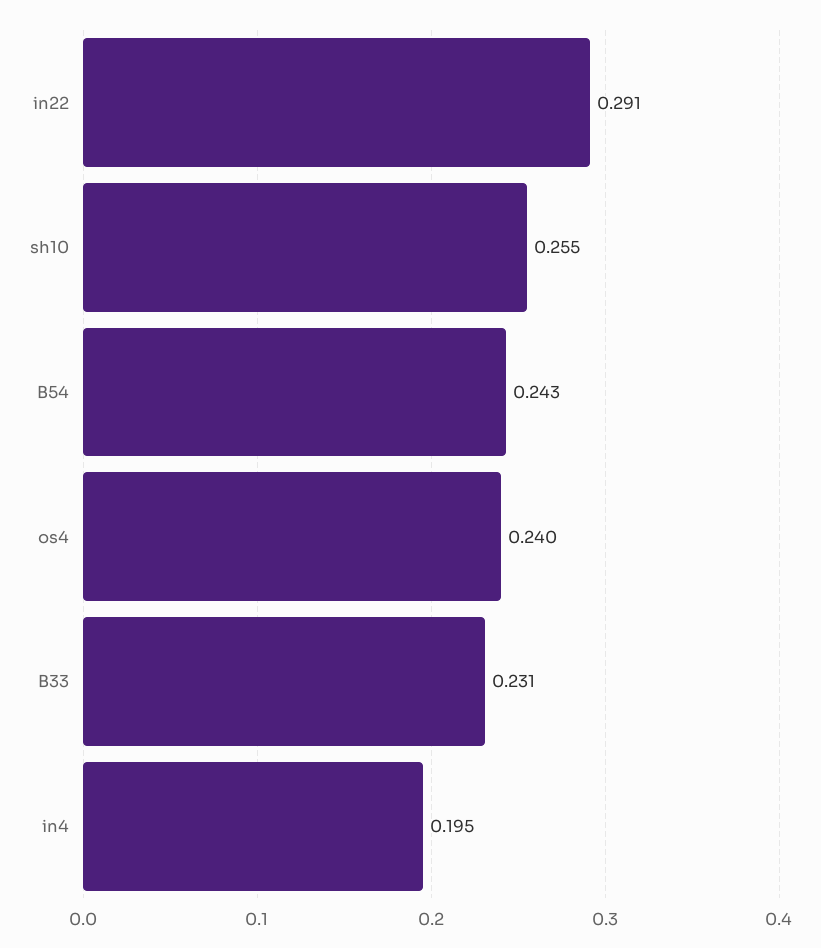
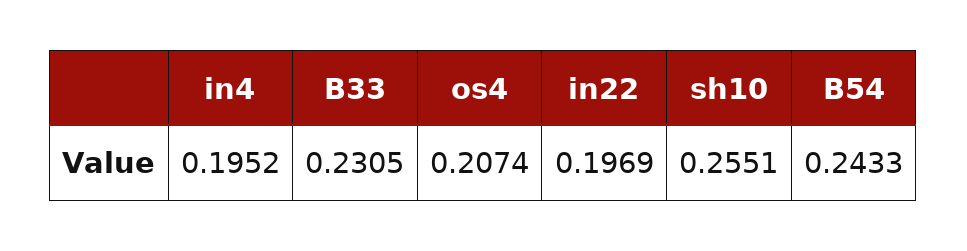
in22: 0.291 -> 0.1969
os4: 0.24 -> 0.2074

